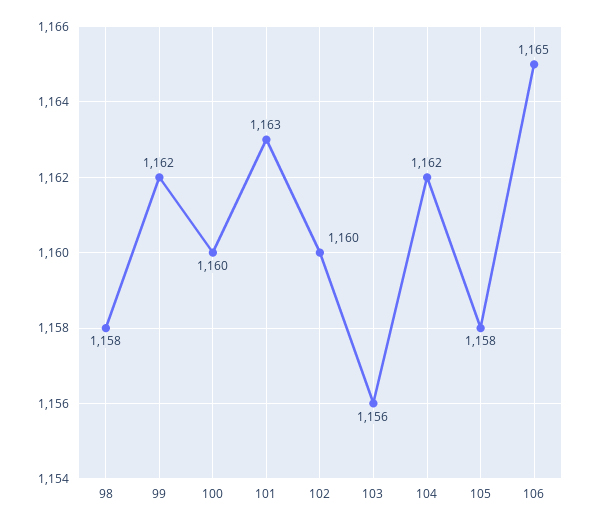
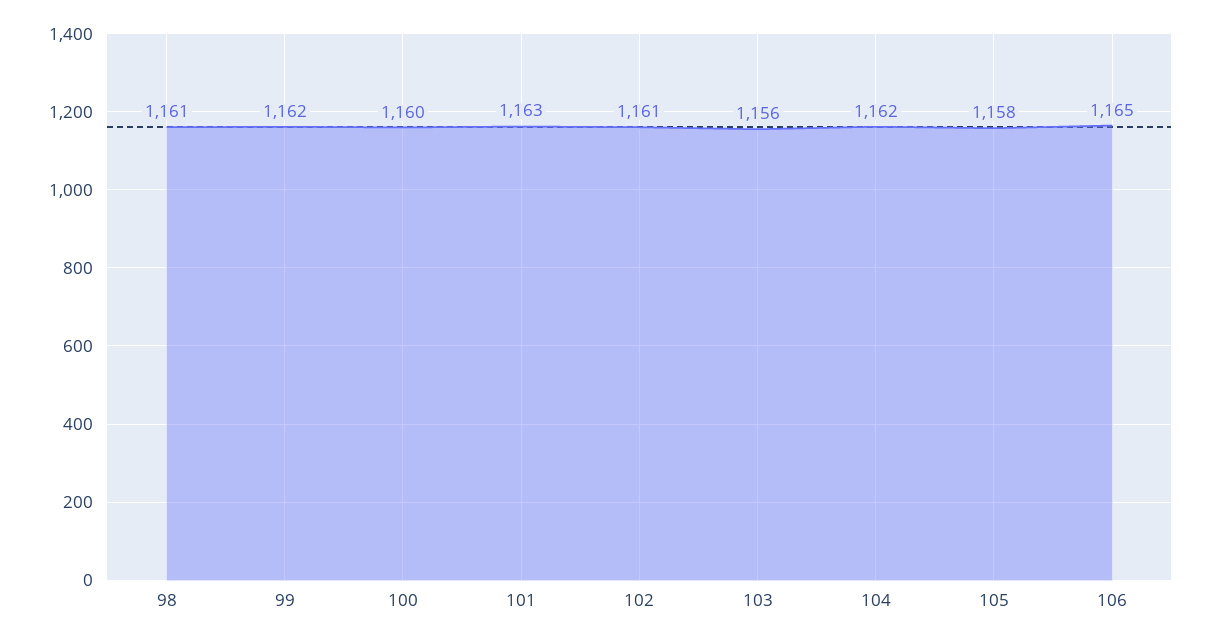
98: 1158 -> 1161
102: 1160 -> 1161

